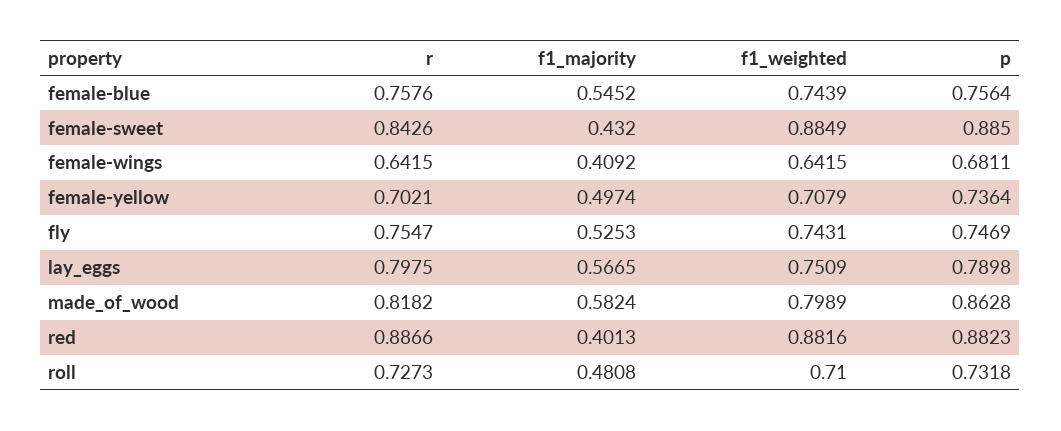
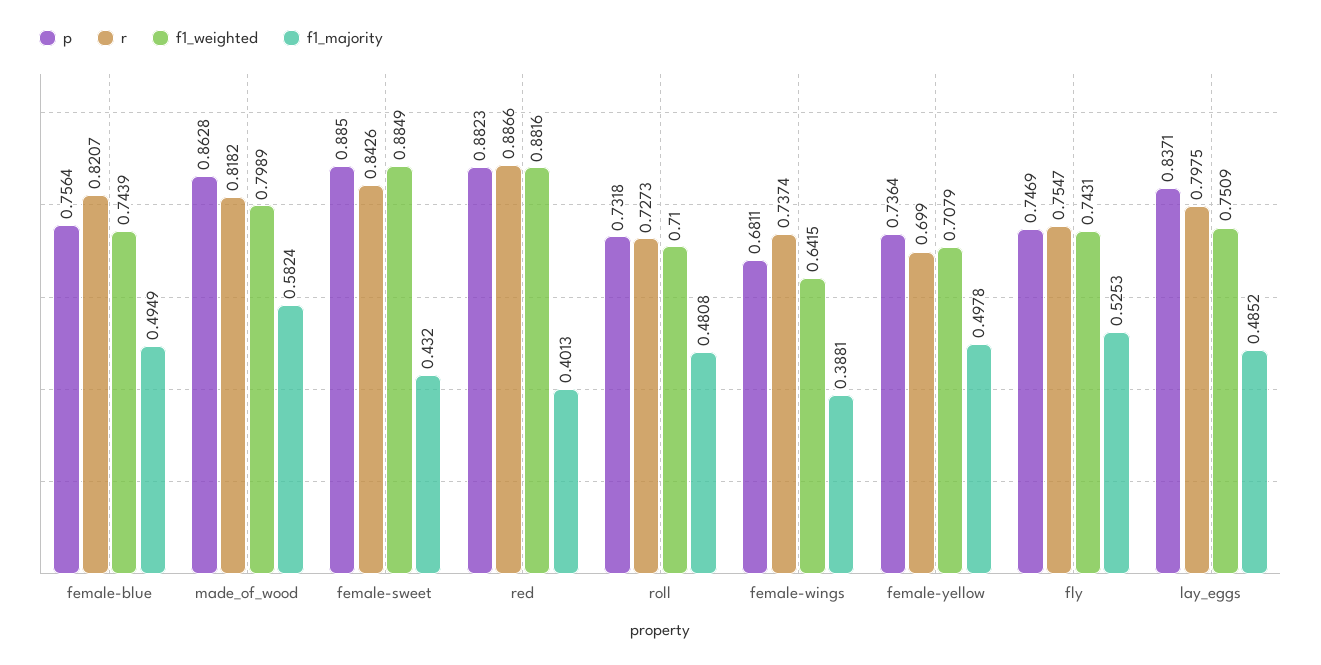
r, female-blue: 0.7576 -> 0.8207
f1_majority, female-blue: 0.5452 -> 0.4949
r, female-wings: 0.6415 -> 0.7374
f1_majority, female-wings: 0.4092 -> 0.3881
r, female-yellow: 0.7021 -> 0.699
f1_majority, female-yellow: 0.4974 -> 0.4978
f1_majority, lay_eggs: 0.5665 -> 0.4852
p, lay_eggs: 0.7898 -> 0.8371

